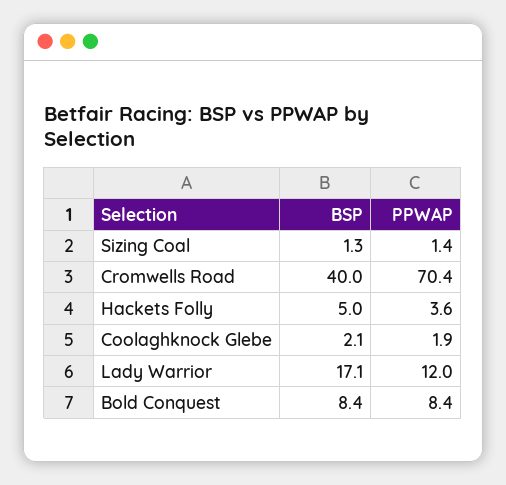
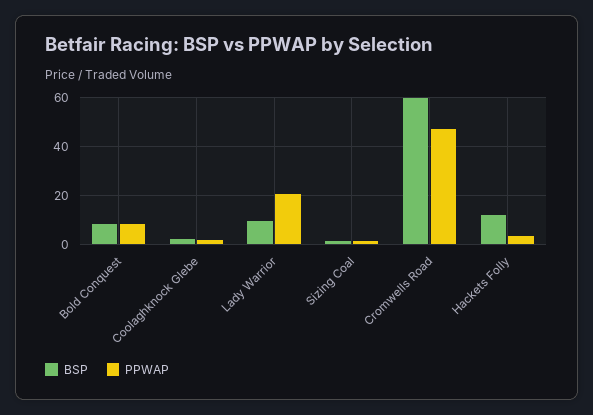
BSP, Cromwells Road: 40 -> 60
PPWAP, Cromwells Road: 70.4 -> 47.5
BSP, Hackets Folly: 5 -> 12.5
BSP, Lady Warrior: 17.1 -> 10
PPWAP, Lady Warrior: 12 -> 20

